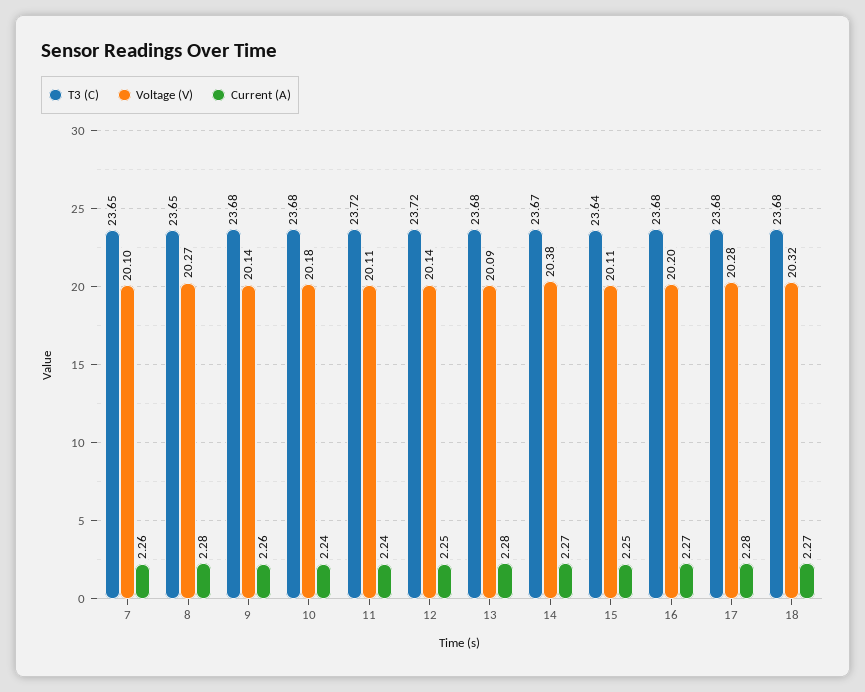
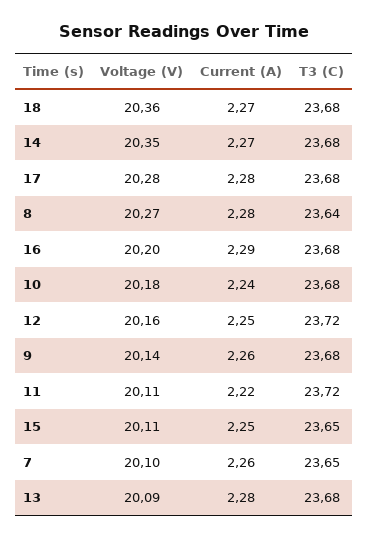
T3 (C), 8: 23.65 -> 23.64
Current (A), 11: 2.24 -> 2.22
Voltage (V), 12: 20.14 -> 20.16
T3 (C), 14: 23.67 -> 23.68
Voltage (V), 14: 20.38 -> 20.35
T3 (C), 15: 23.64 -> 23.65
Current (A), 16: 2.27 -> 2.29
Voltage (V), 18: 20.32 -> 20.36

